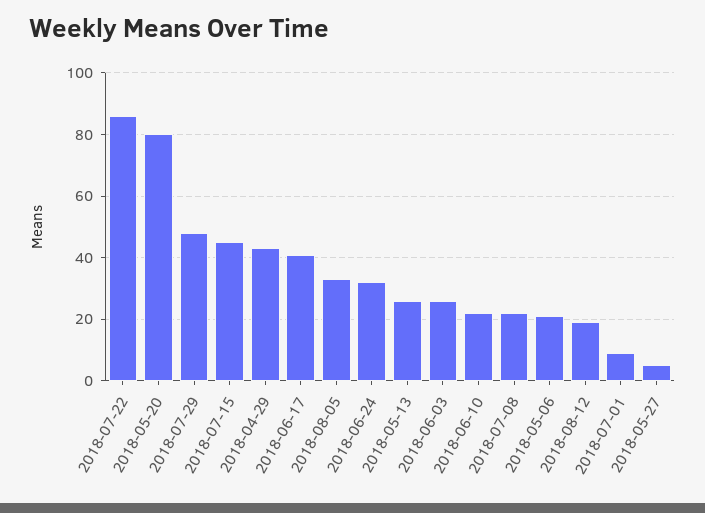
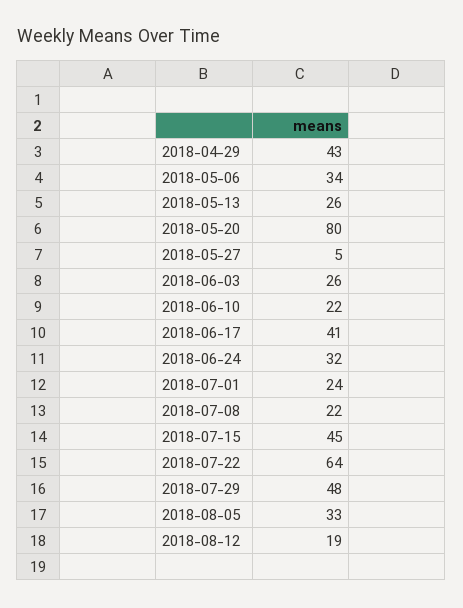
2018-07-22: 85 -> 64
2018-05-06: 20 -> 34
2018-07-01: 10 -> 24

